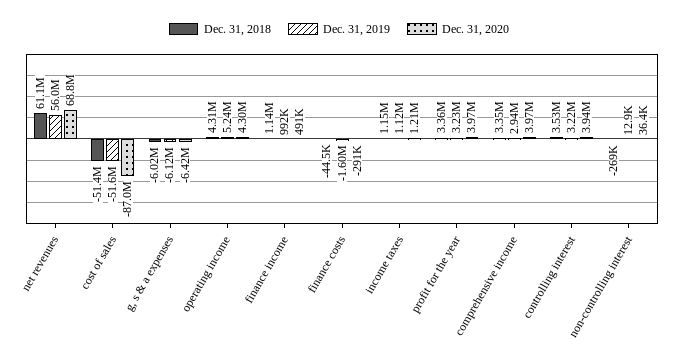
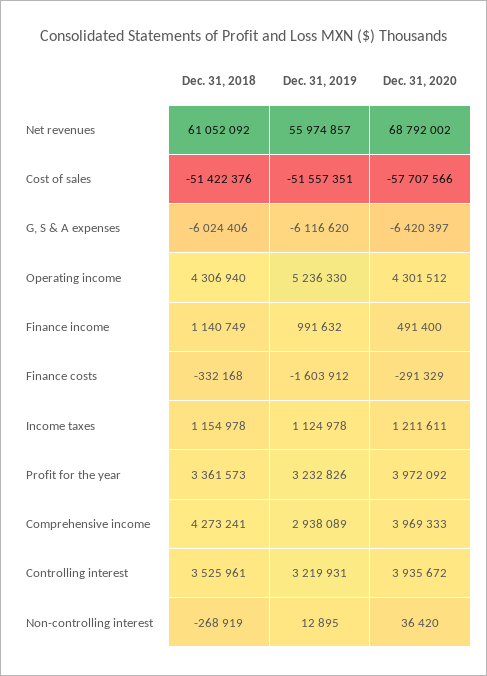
Dec. 31, 2020, cost of sales: -87000000 -> -57707566
Dec. 31, 2018, finance costs: -44500 -> -332168
Dec. 31, 2018, comprehensive income: 3350000 -> 4273241

